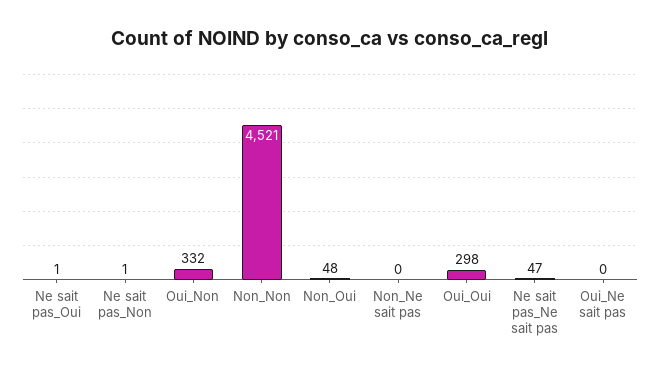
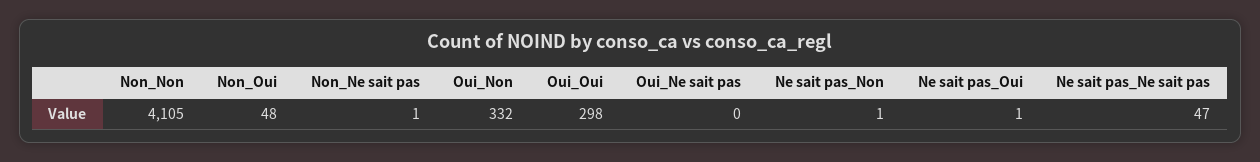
Non_Non: 4521 -> 4105
Non_Ne sait pas: 0 -> 1

